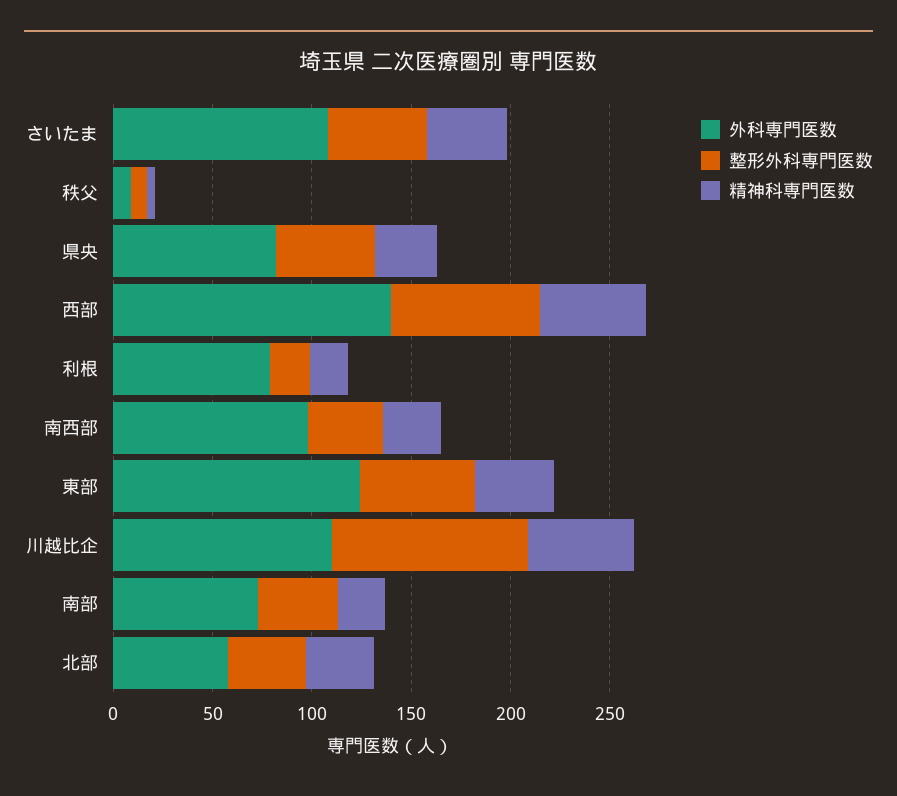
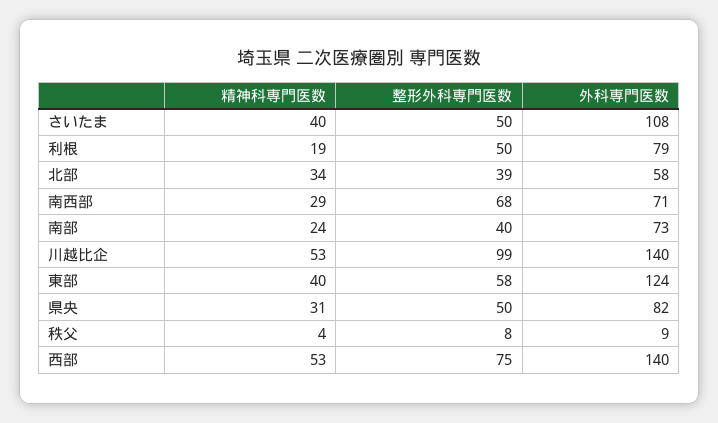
整形外科専門医数, 利根: 20 -> 50
外科専門医数, 南西部: 100 -> 71
整形外科専門医数, 南西部: 40 -> 68
外科専門医数, 川越比企: 110 -> 140

